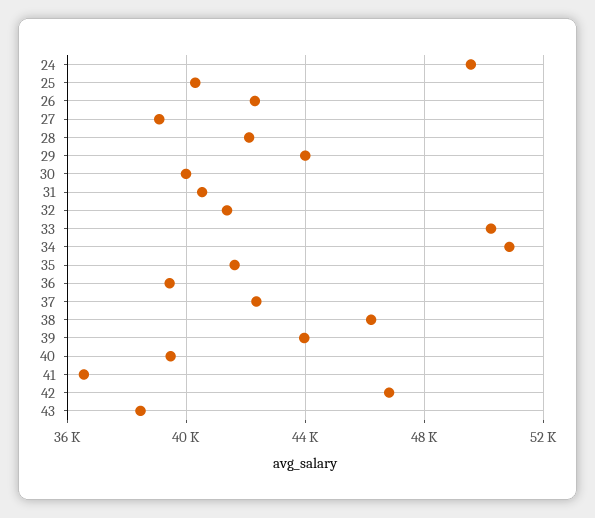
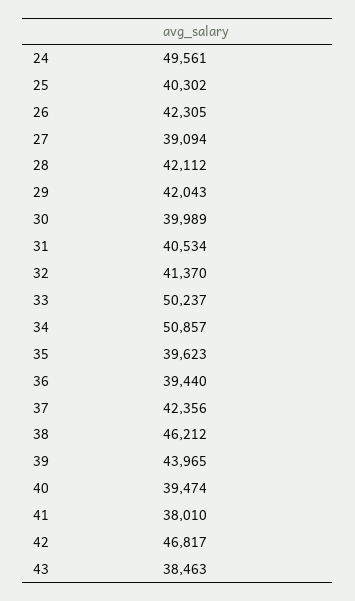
29: 44000 -> 42043
35: 41500 -> 39623
41: 36500 -> 38010

